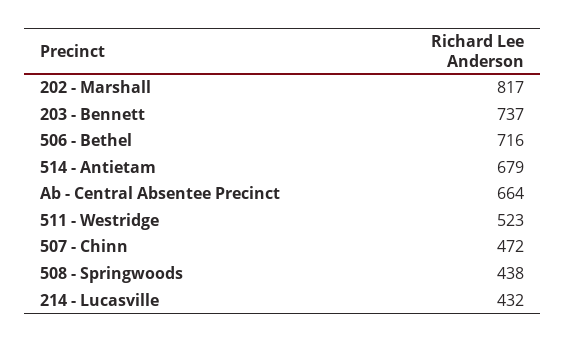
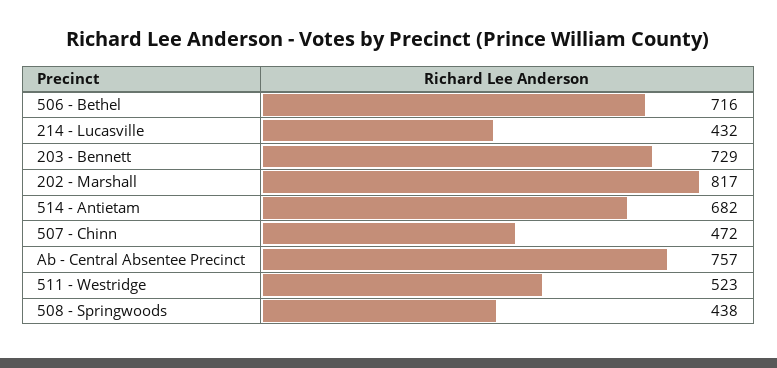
203 - Bennett: 737 -> 729
514 - Antietam: 679 -> 682
Ab - Central Absentee Precinct: 664 -> 757

